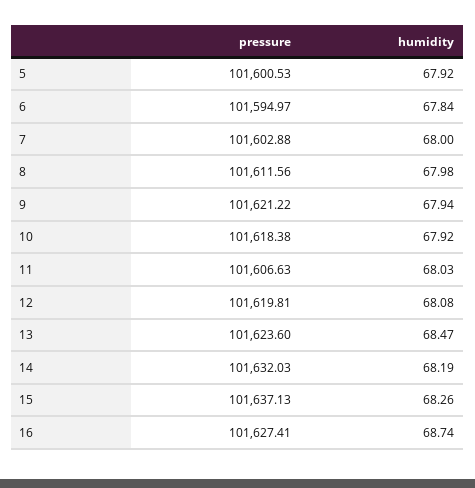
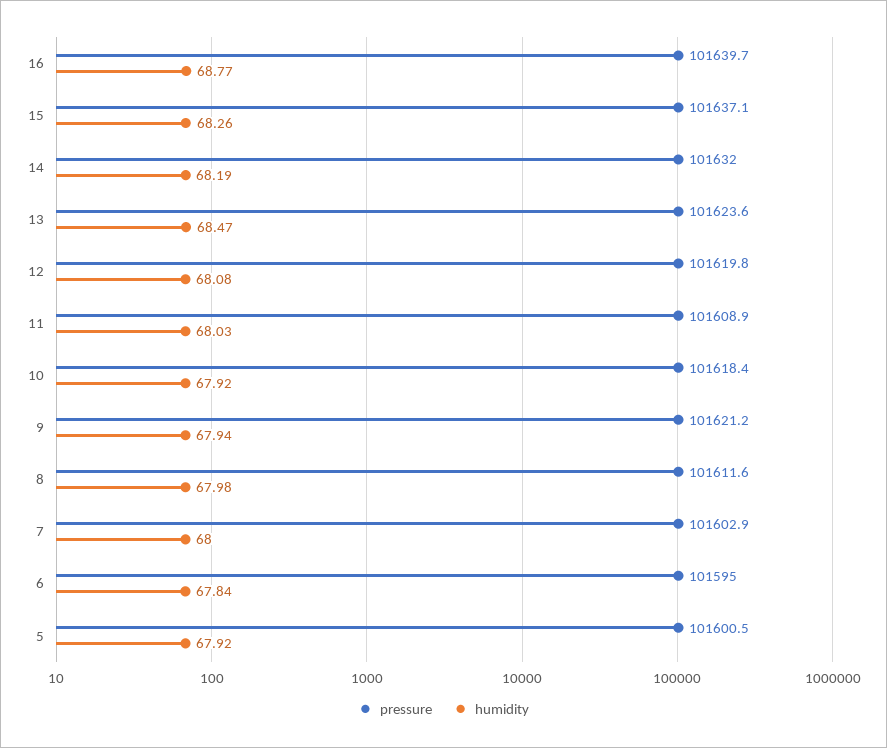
pressure, 11: 101606.63 -> 101608.9
pressure, 16: 101627.41 -> 101639.7
humidity, 16: 68.74 -> 68.77

